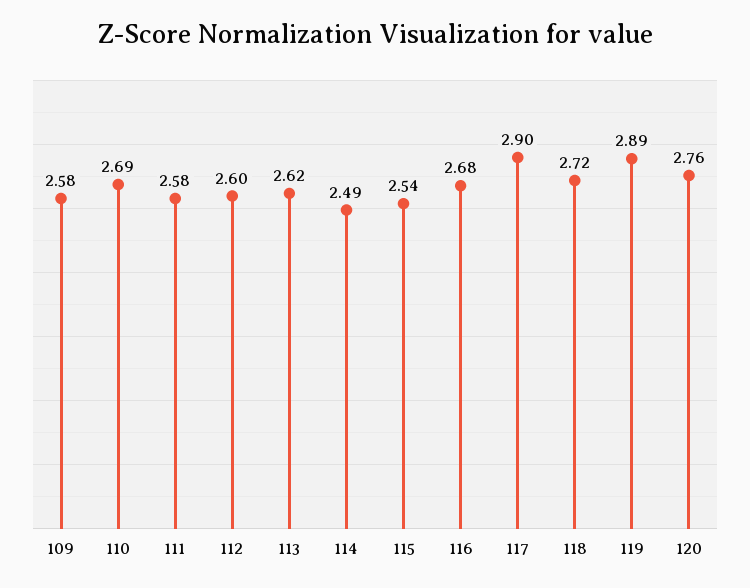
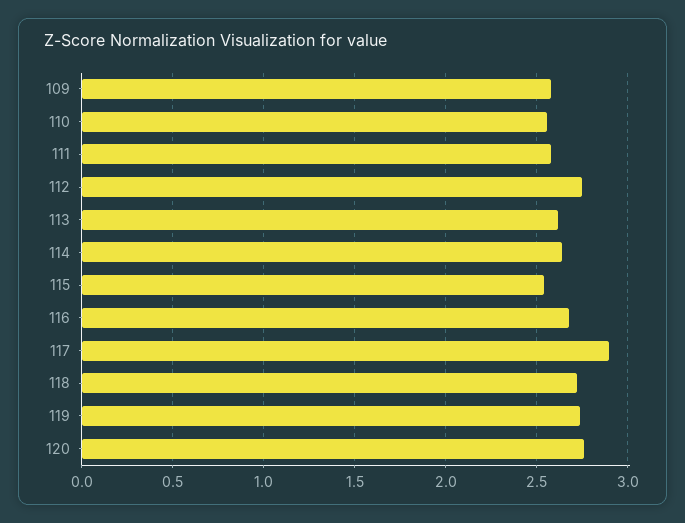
110: 2.69 -> 2.55
112: 2.6 -> 2.75
114: 2.49 -> 2.65
119: 2.89 -> 2.75

